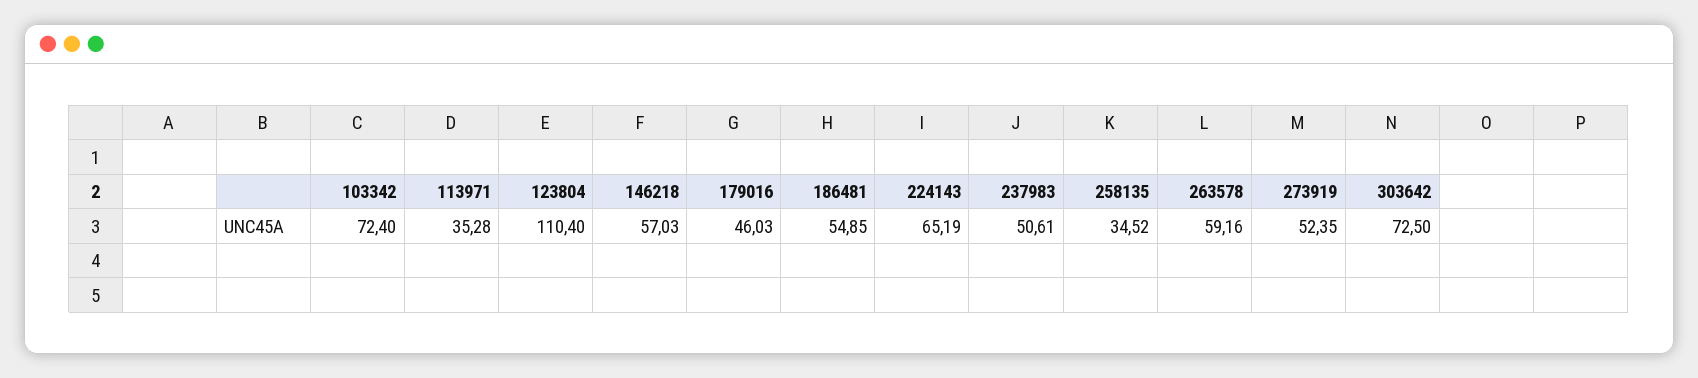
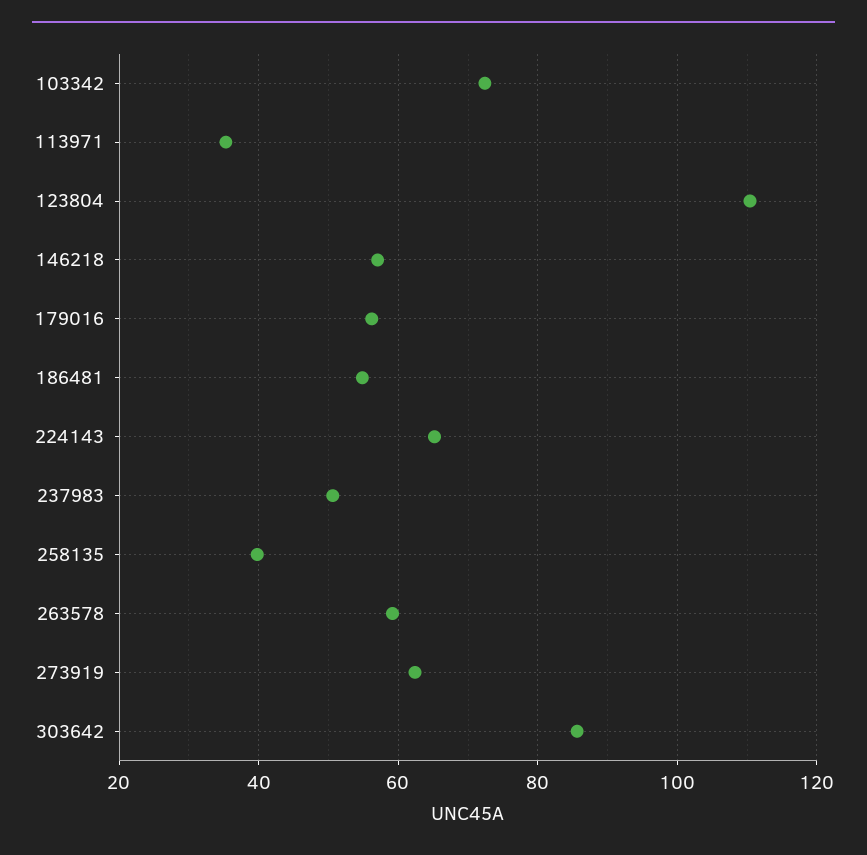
179016: 46.03 -> 56
258135: 34.52 -> 40
273919: 52.35 -> 62
303642: 72.5 -> 86

